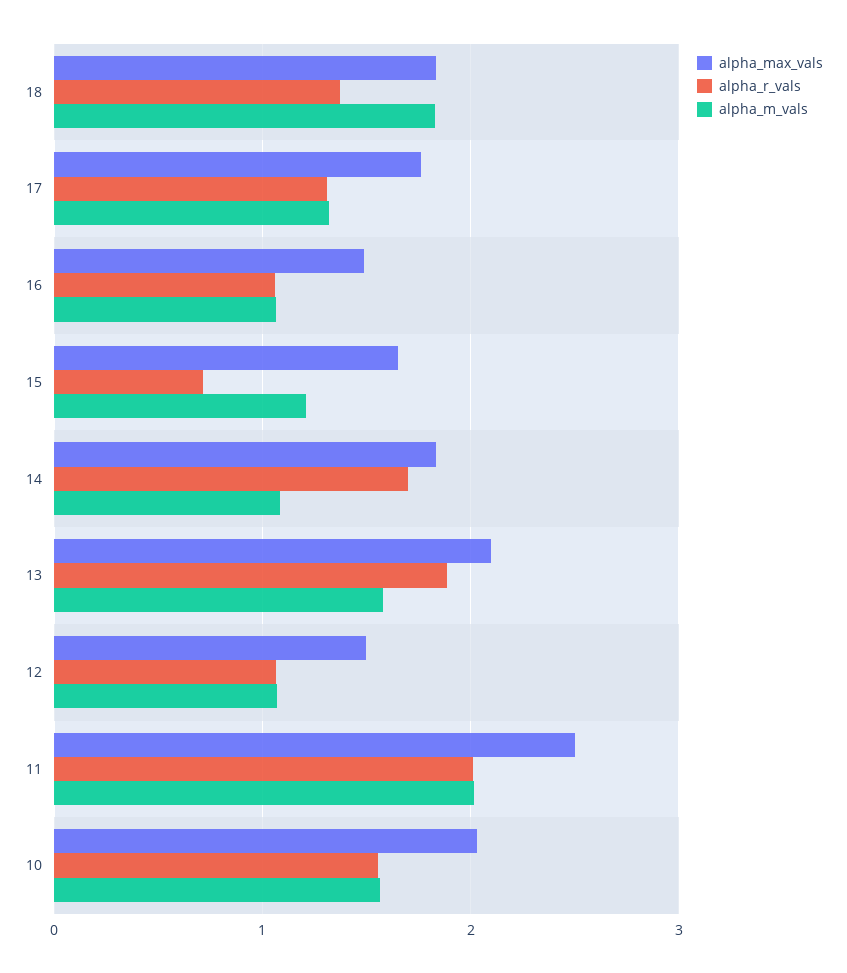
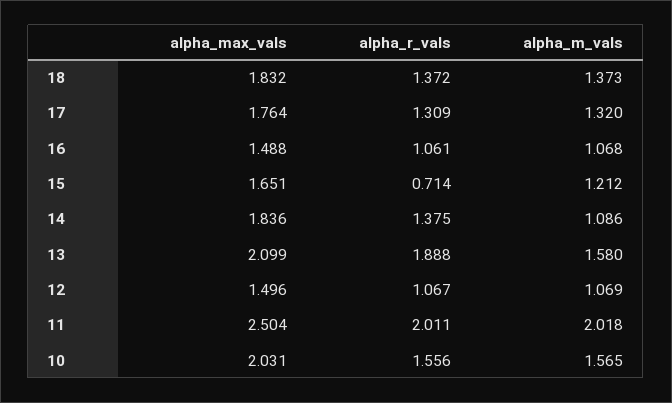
alpha_m_vals, 18: 1.8 -> 1.373
alpha_r_vals, 14: 1.7 -> 1.375

